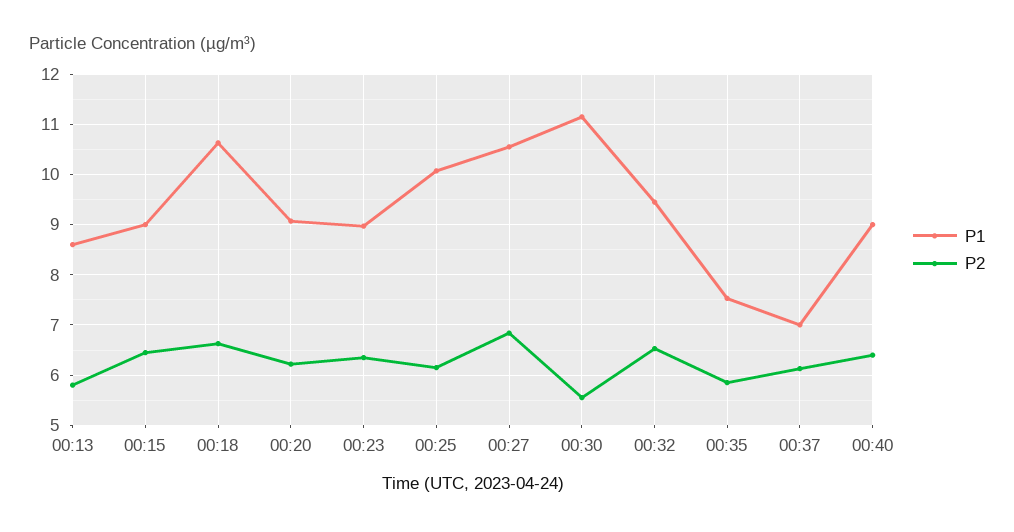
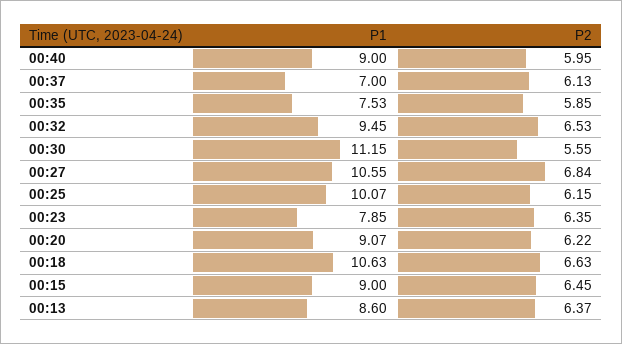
P2, 00:13: 5.8 -> 6.37
P1, 00:23: 9 -> 7.85
P2, 00:40: 6.4 -> 5.95

